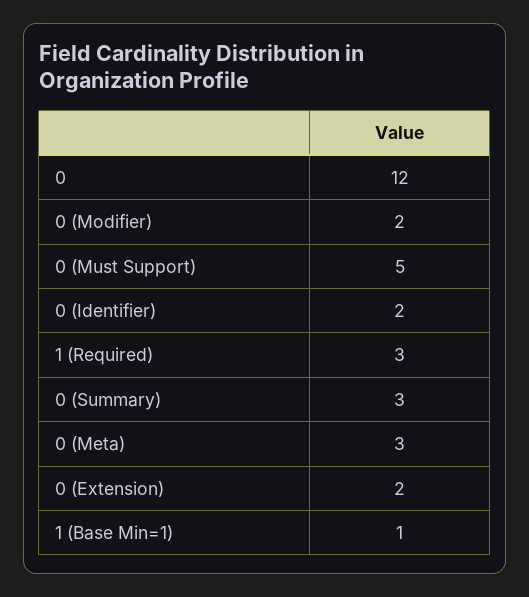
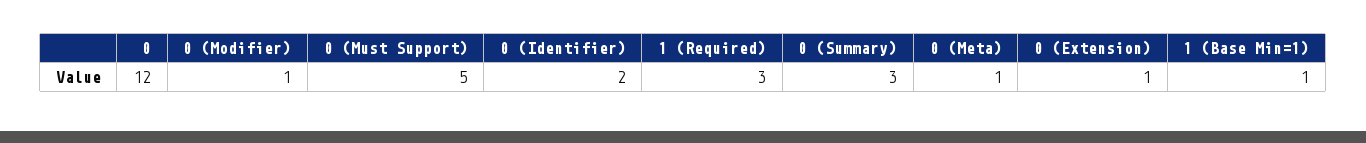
0 (Modifier): 2 -> 1
0 (Meta): 3 -> 1
0 (Extension): 2 -> 1

